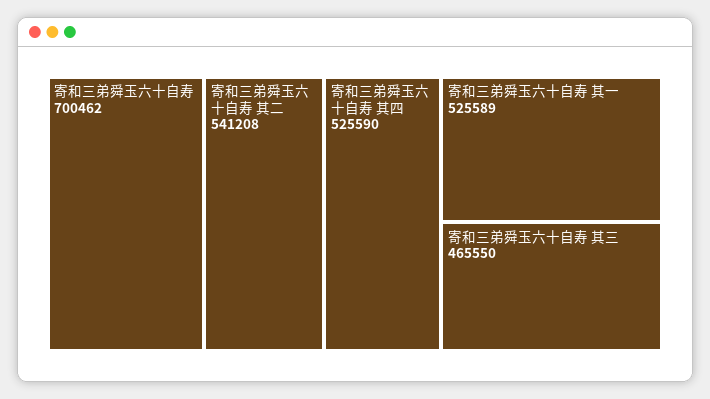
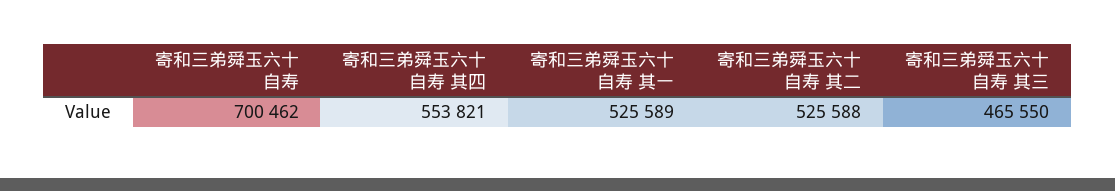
寄和三弟舜玉六十自寿 其二: 541208 -> 525588
寄和三弟舜玉六十自寿 其四: 525590 -> 553821

